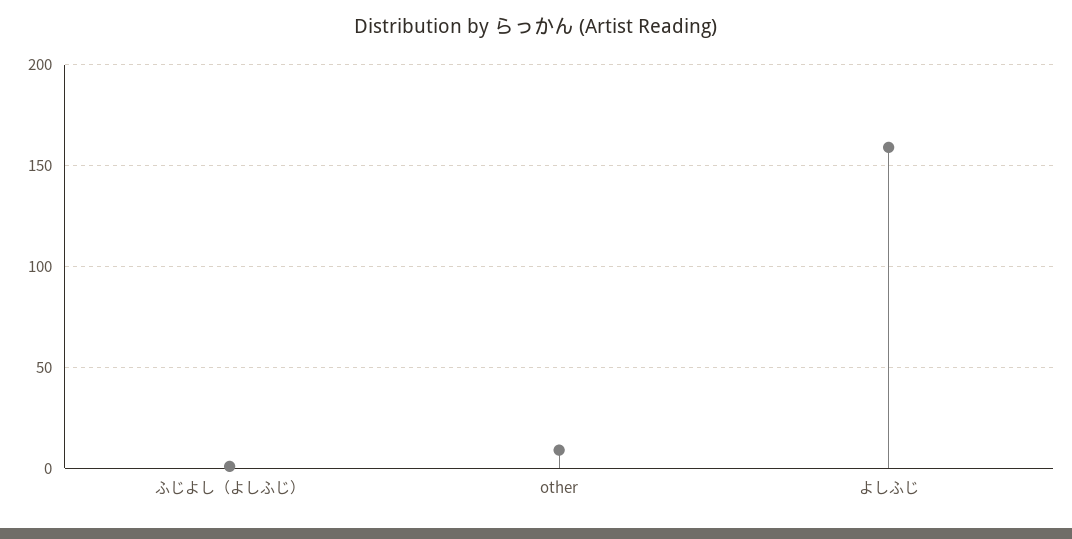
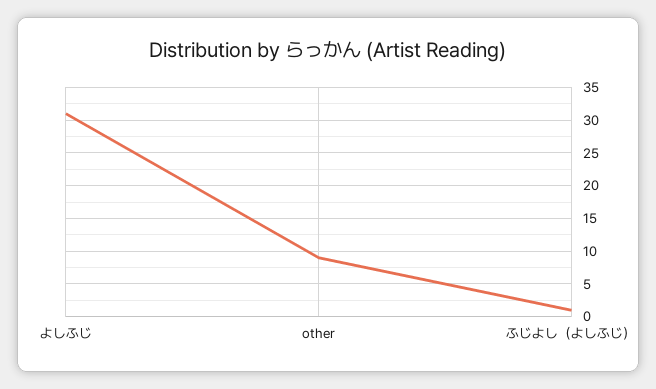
よしふじ: 160 -> 31

